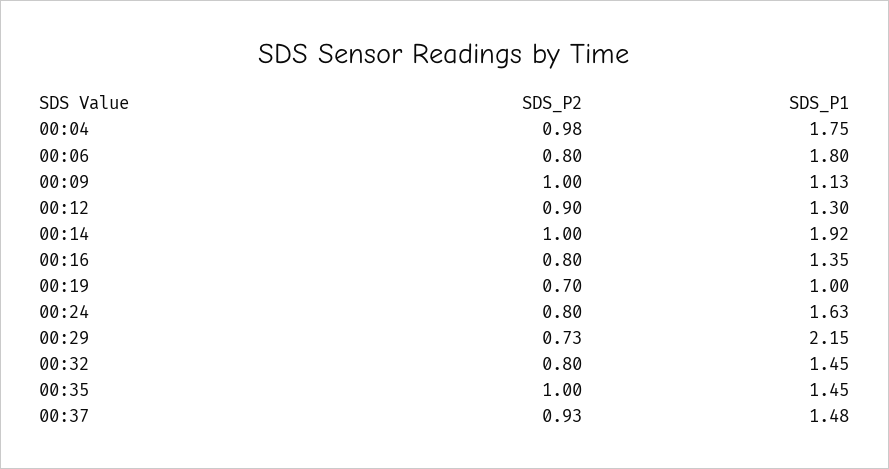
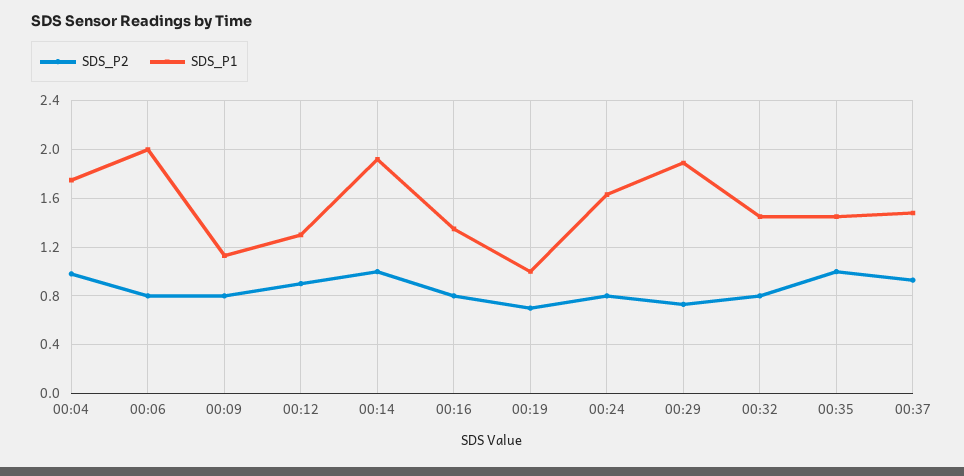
SDS_P1, 00:06: 1.8 -> 2
SDS_P2, 00:09: 1 -> 0.8
SDS_P1, 00:29: 2.15 -> 1.9

